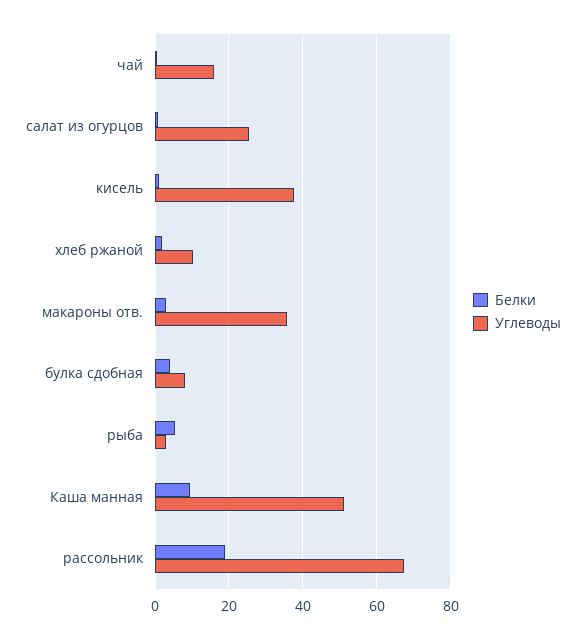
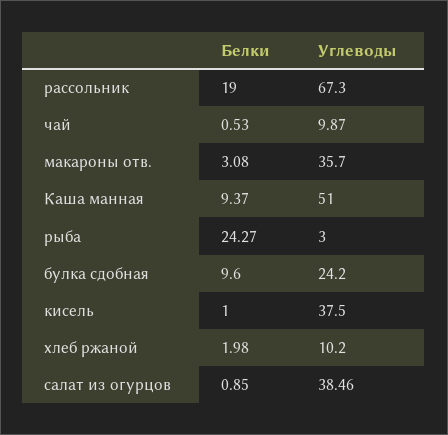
Углеводы, чай: 16 -> 9.87
Углеводы, салат из огурцов: 26 -> 38.46
Белки, булка сдобная: 4 -> 9.6
Углеводы, булка сдобная: 8 -> 24.2
Белки, рыба: 6 -> 24.27

